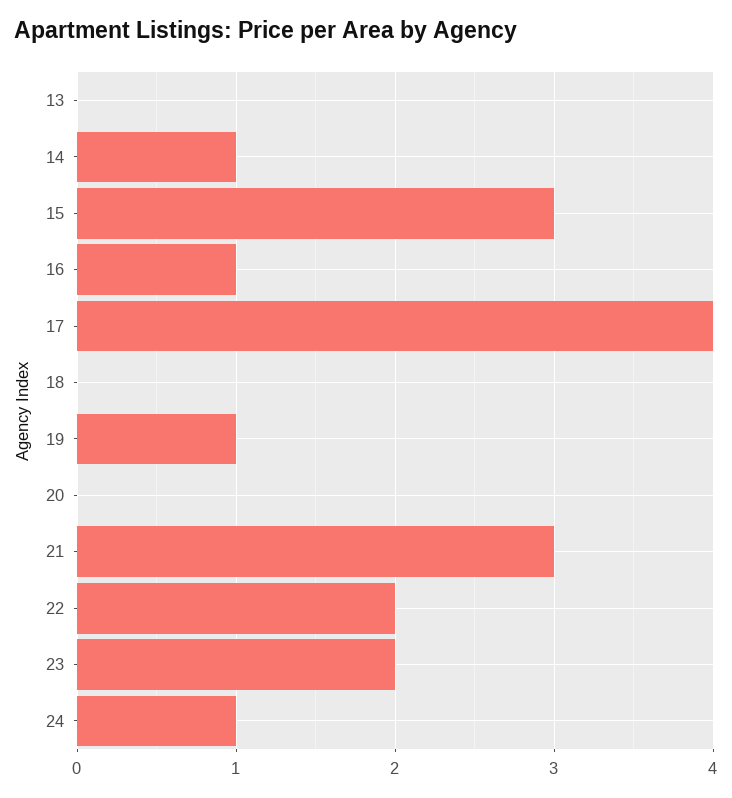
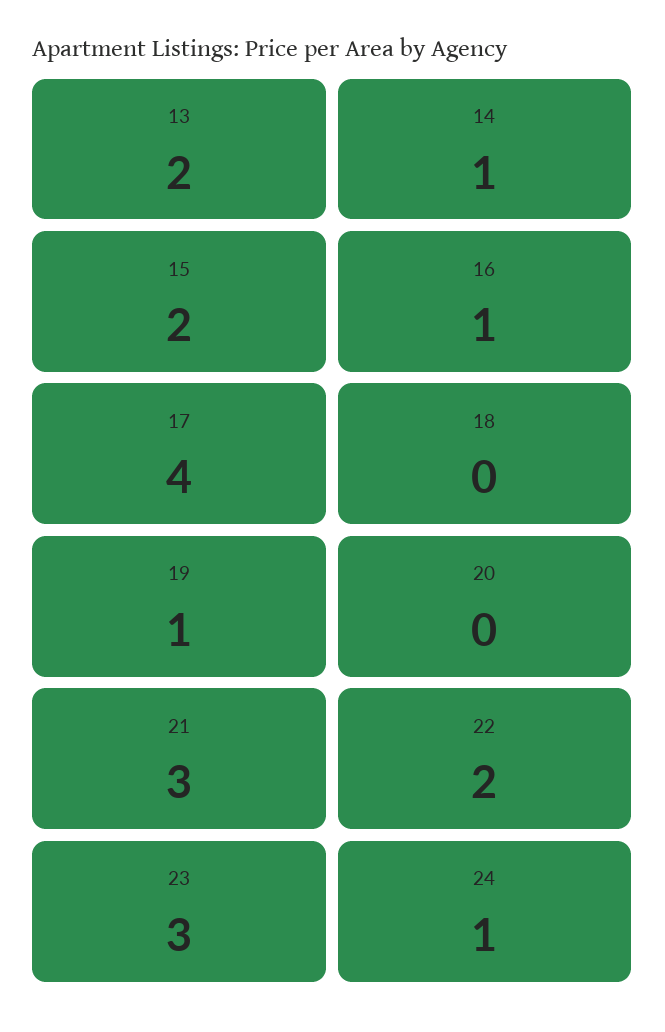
13: 0 -> 2
15: 3 -> 2
23: 2 -> 3

